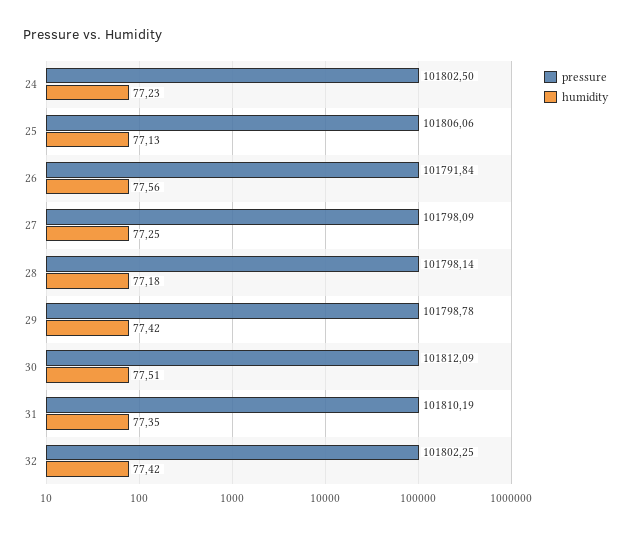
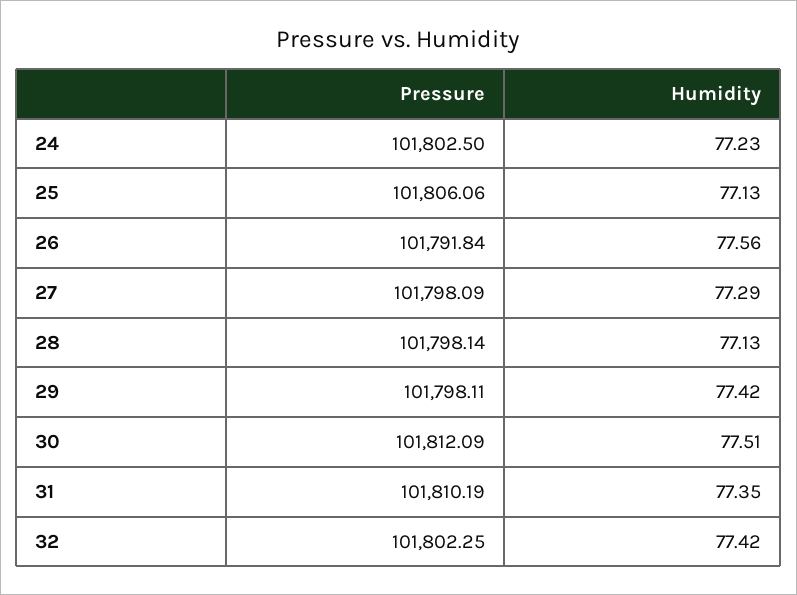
humidity, 27: 77.25 -> 77.29
humidity, 28: 77.18 -> 77.13
pressure, 29: 101798.78 -> 101798.11

